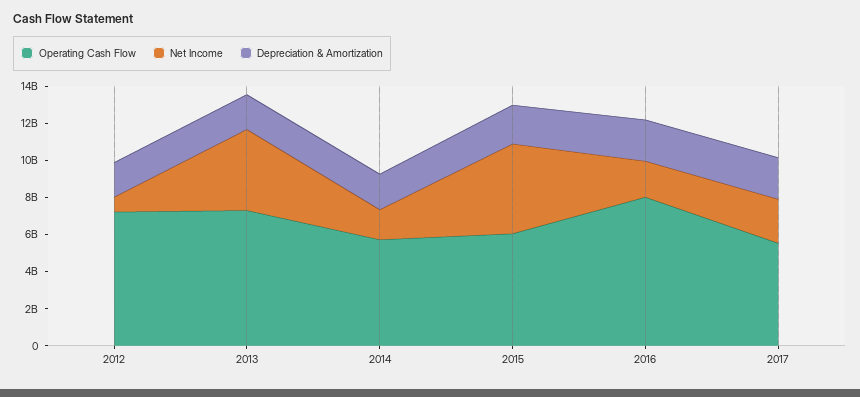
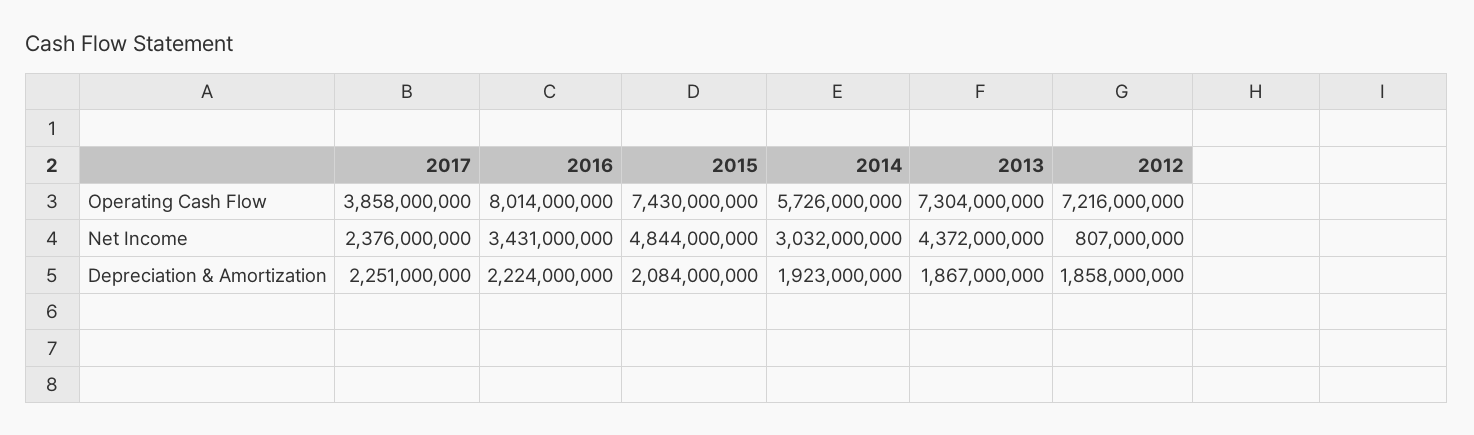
Net Income, 2014: 1500000000 -> 3032000000
Operating Cash Flow, 2015: 6000000000 -> 7430000000
Net Income, 2016: 2000000000 -> 3431000000
Operating Cash Flow, 2017: 5500000000 -> 3858000000

